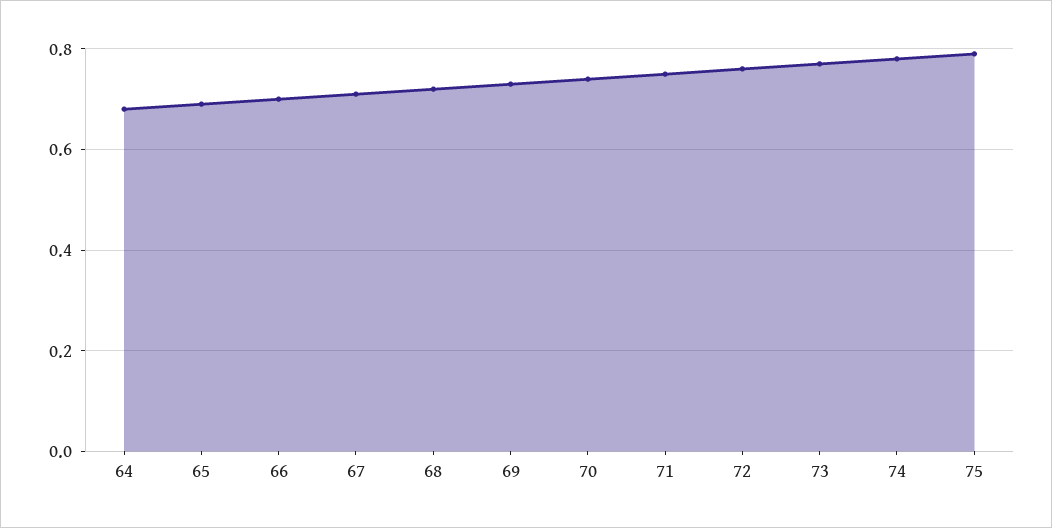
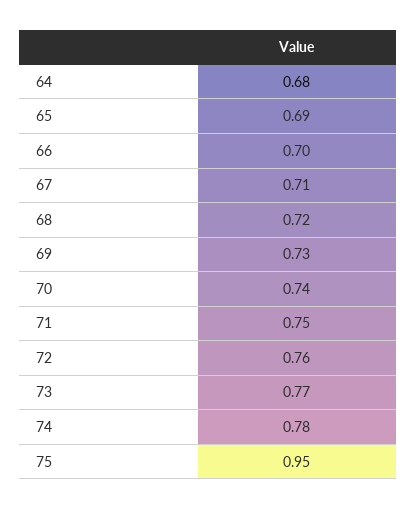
75: 0.8 -> 0.95

